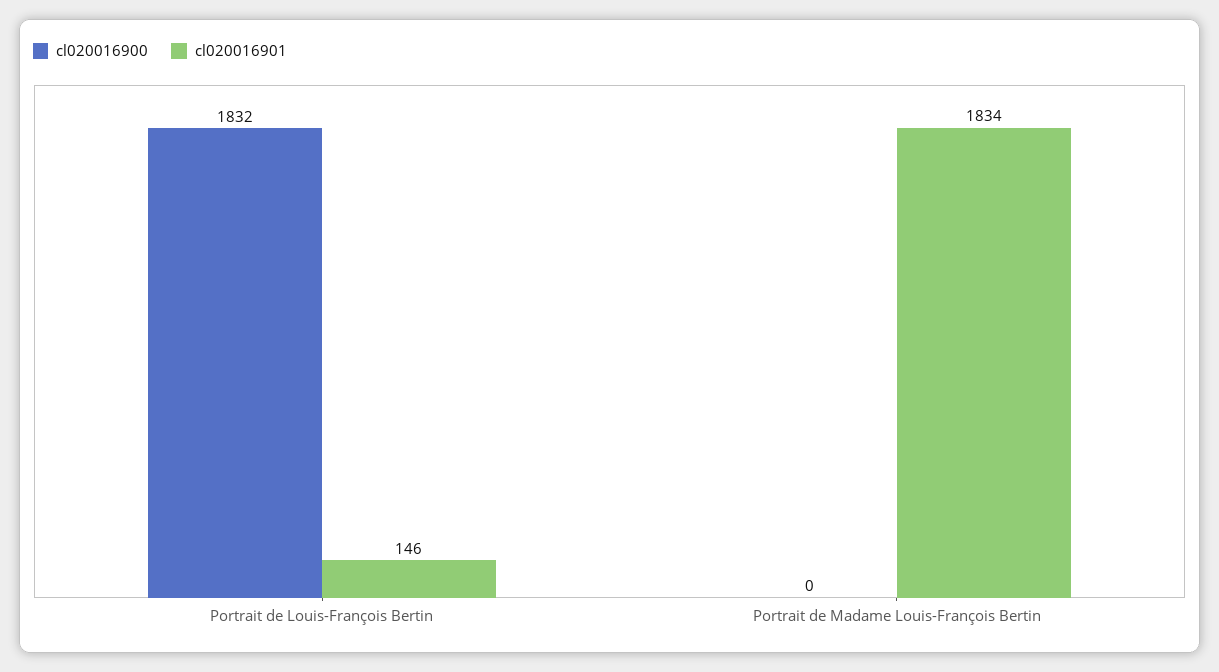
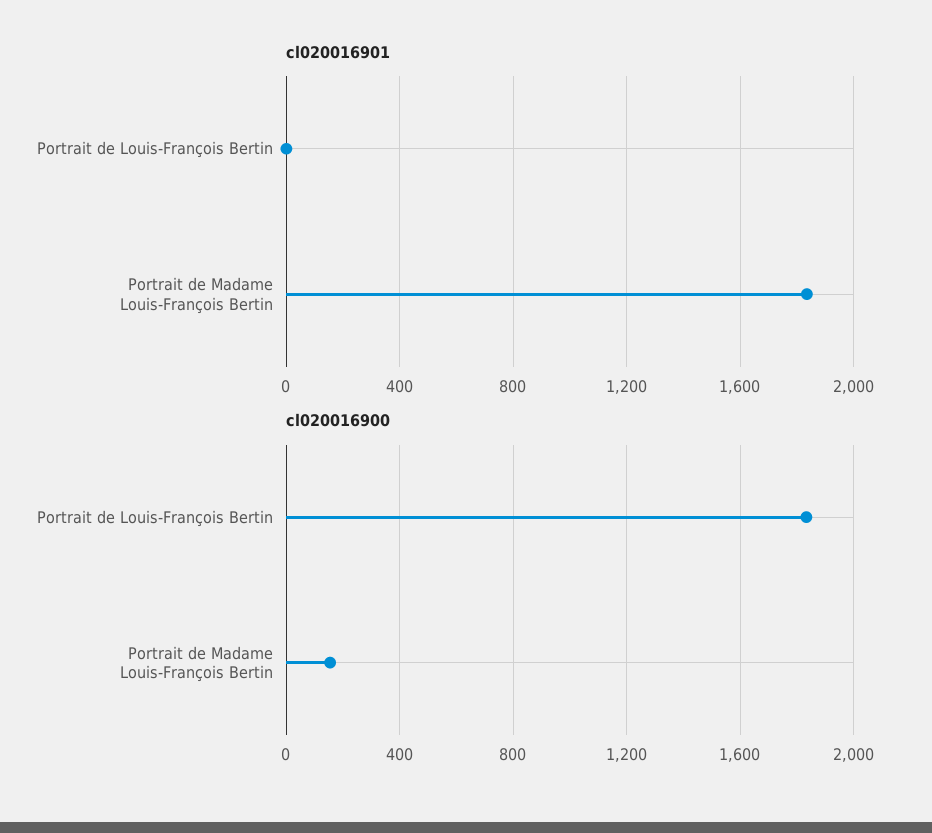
cl020016901, Portrait de Louis-François Bertin: 146 -> 0
cl020016900, Portrait de Madame Louis-François Bertin: 0 -> 150

